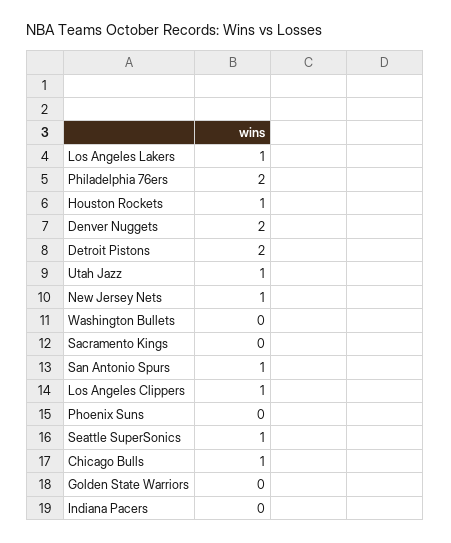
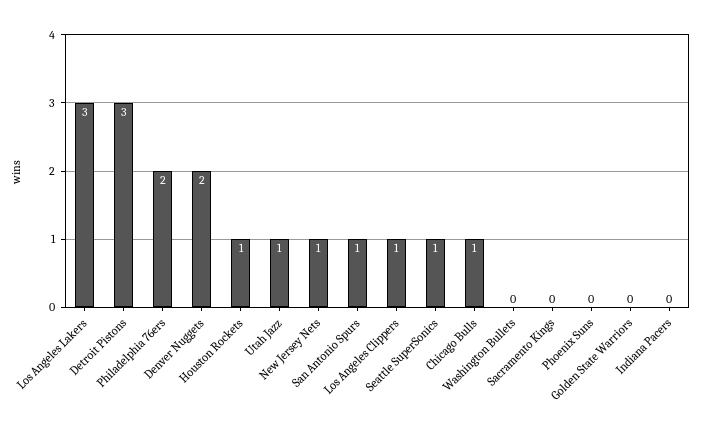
Los Angeles Lakers: 1 -> 3
Detroit Pistons: 2 -> 3

